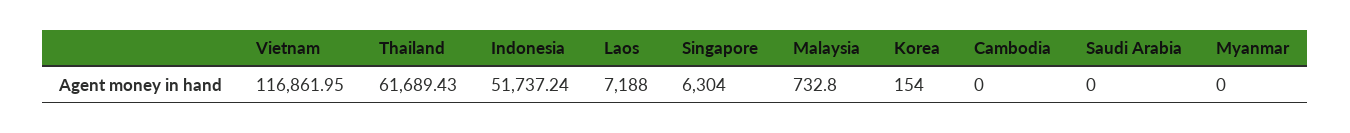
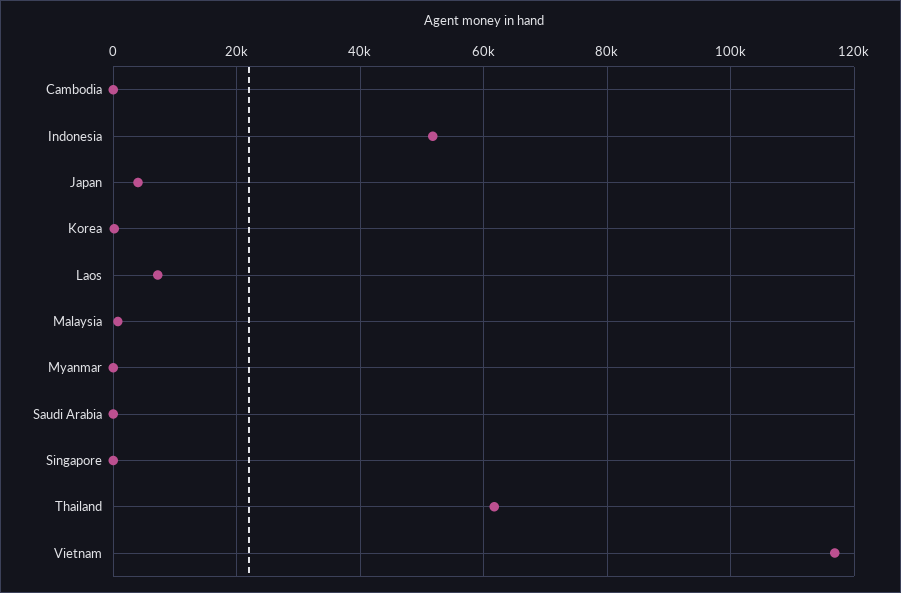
Singapore: 6304 -> 0
Japan: none -> 4000

